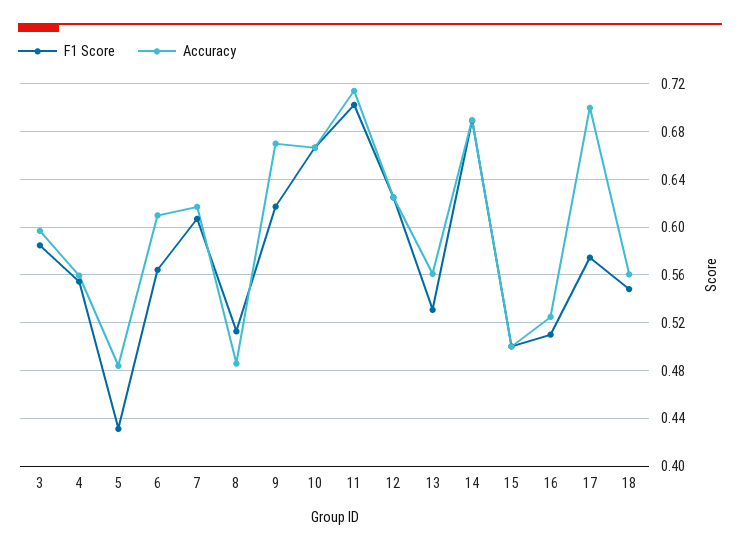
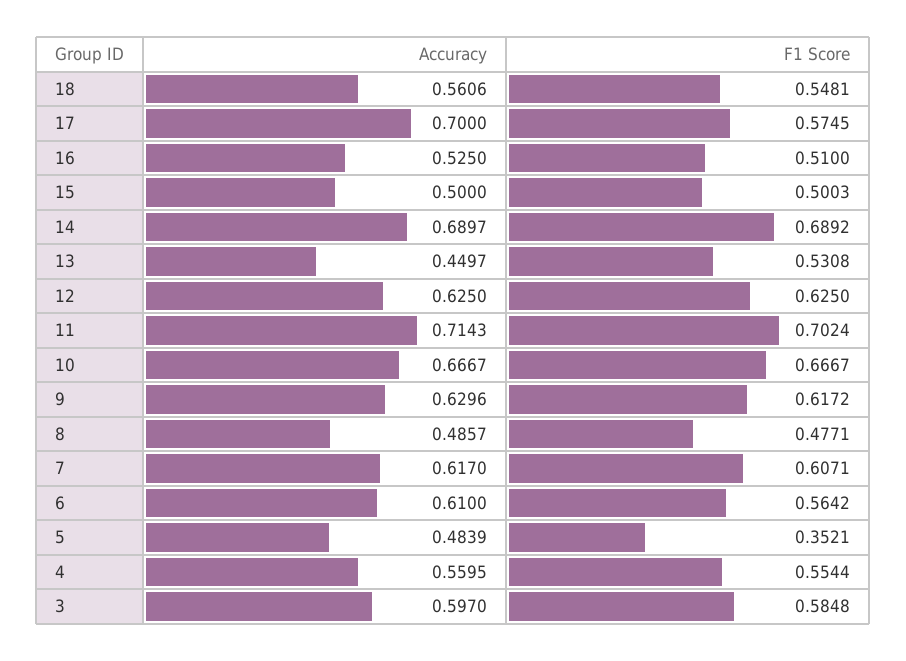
F1 Score, 5: 0.43 -> 0.3521
F1 Score, 8: 0.51 -> 0.4771
Accuracy, 9: 0.67 -> 0.6296
Accuracy, 13: 0.56 -> 0.4497

